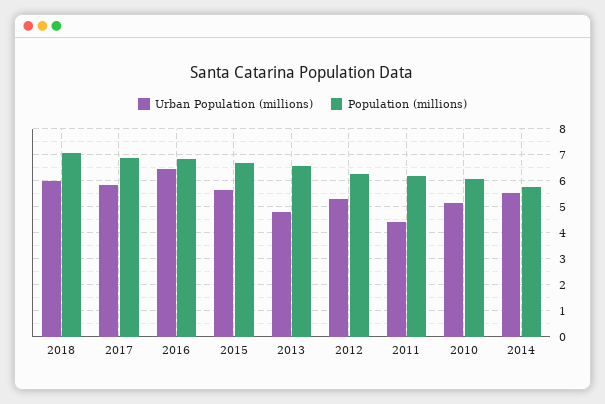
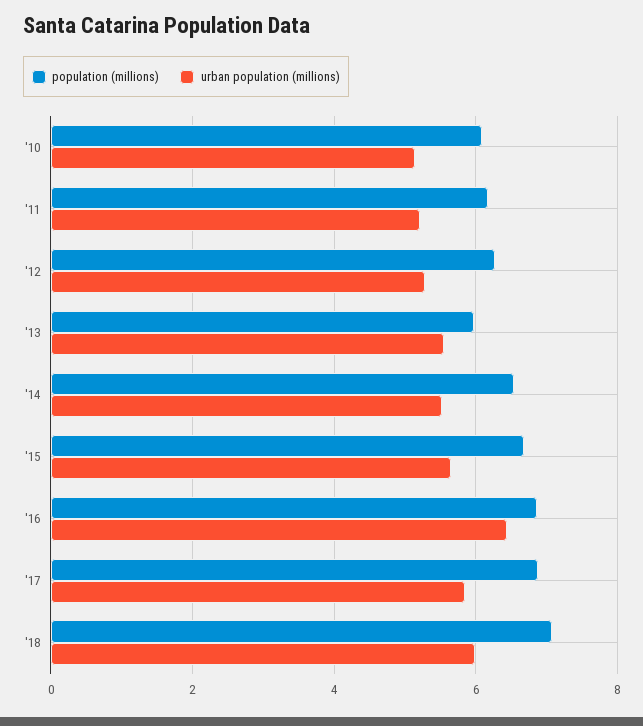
Urban Population (millions), 2013: 4.75 -> 5.6
Population (millions), 2013: 6.5 -> 6
Urban Population (millions), 2011: 4.5 -> 5.2
Population (millions), 2014: 5.75 -> 6.6

